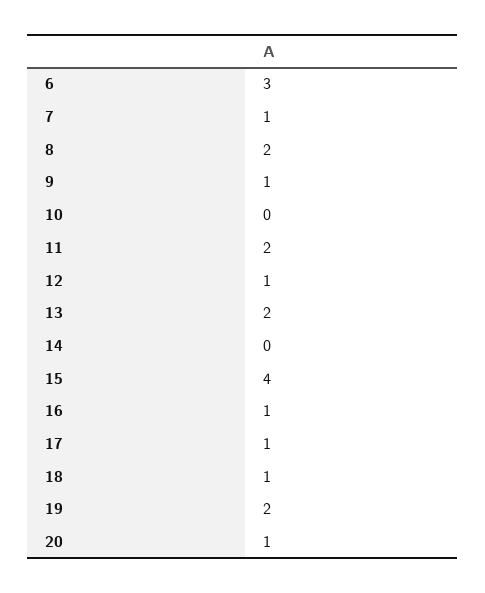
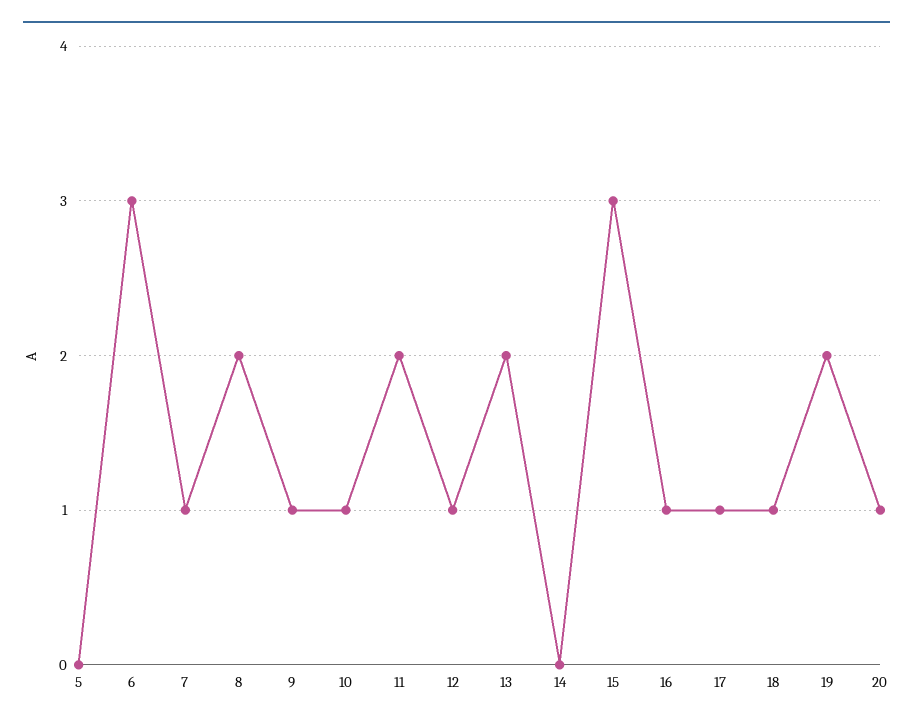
10: 0 -> 1
15: 4 -> 3
5: none -> 0

